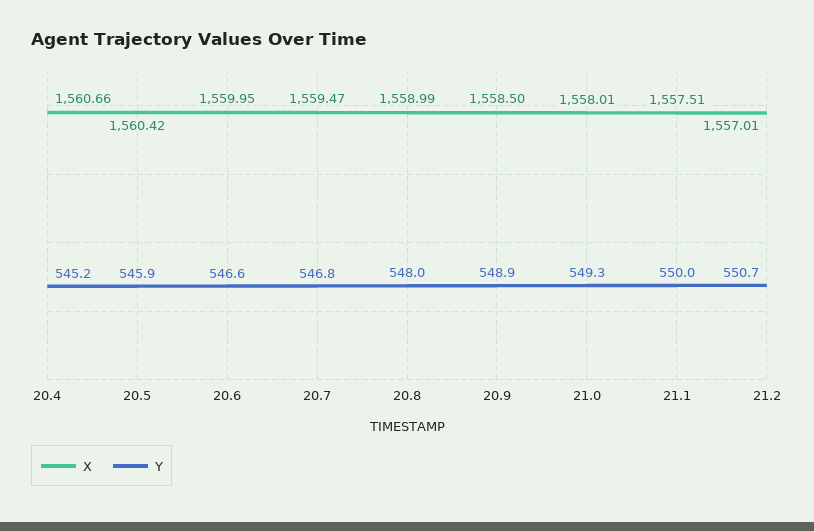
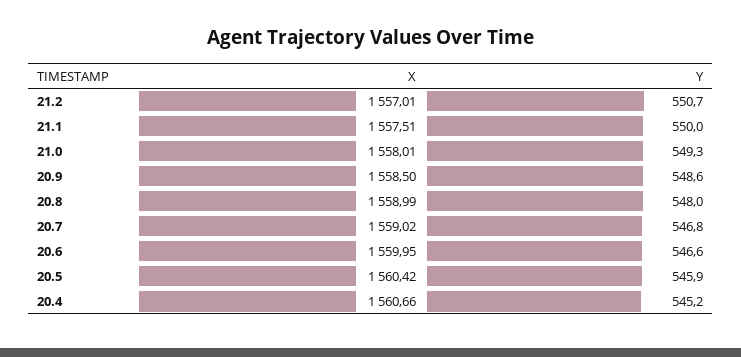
X, 20.7: 1559.47 -> 1559.02
Y, 20.9: 548.9 -> 548.6

